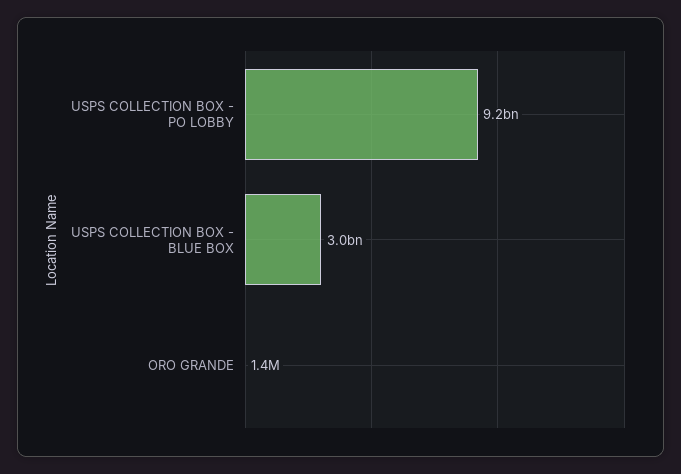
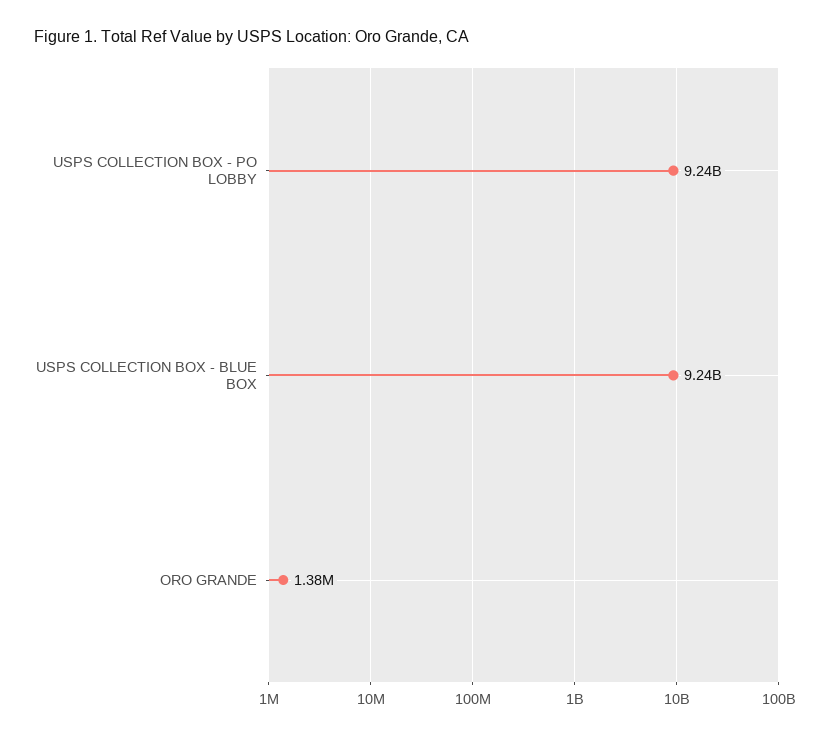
USPS COLLECTION BOX - BLUE BOX: 3000000000 -> 9240000000

